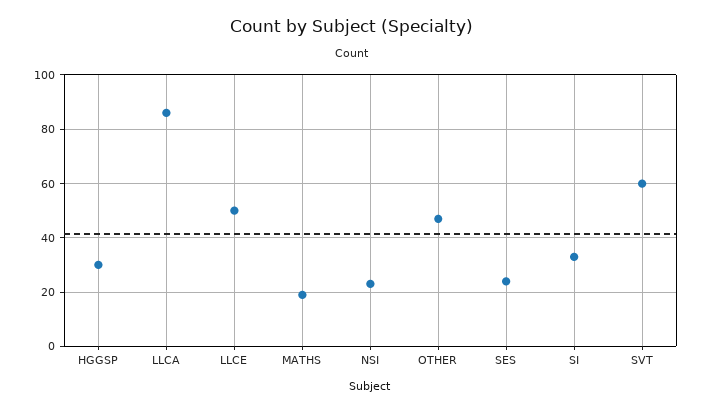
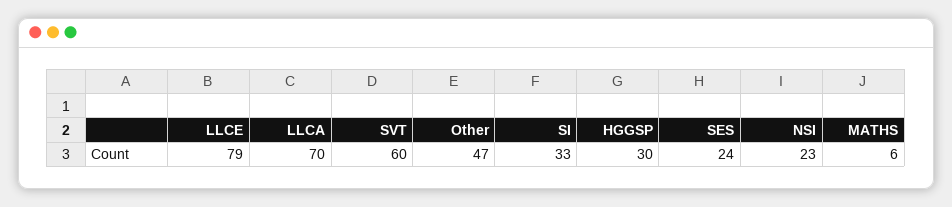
LLCA: 85 -> 70
LLCE: 50 -> 79
MATHS: 20 -> 6

